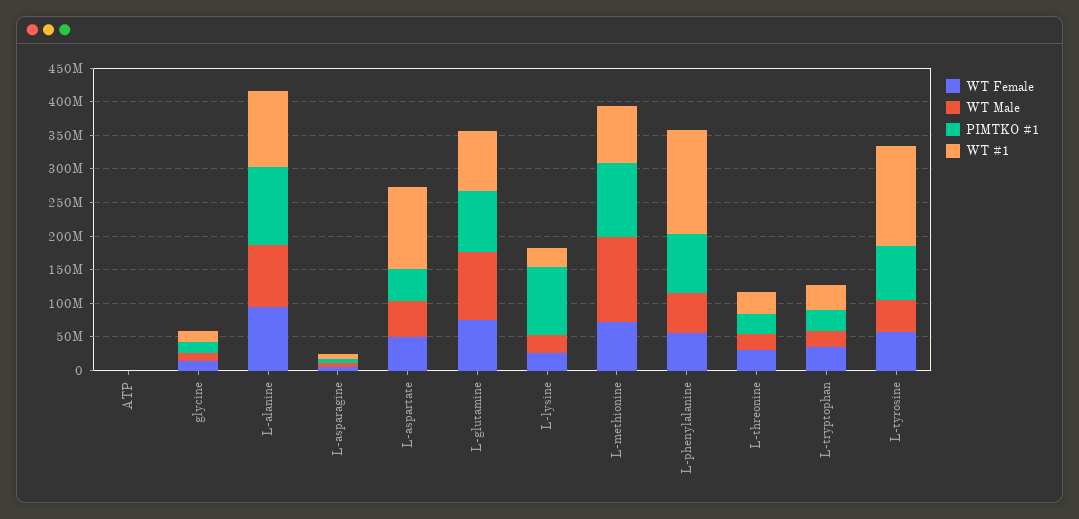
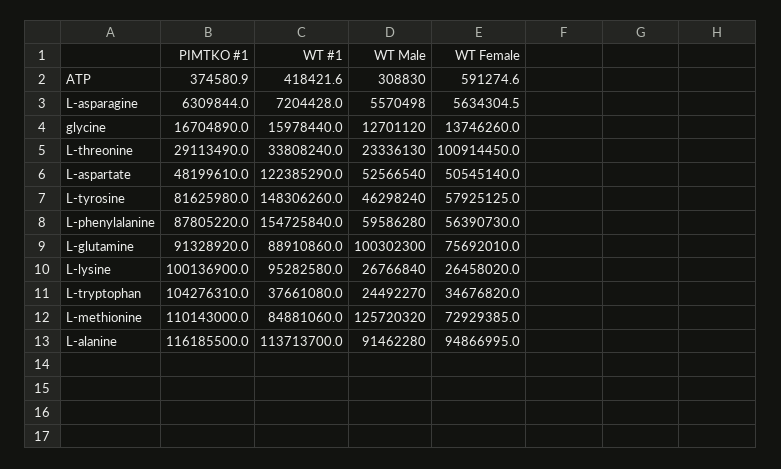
WT #1, L-lysine: 25000000 -> 95282580
WT Female, L-threonine: 25000000 -> 100914450
PIMTKO #1, L-tryptophan: 25000000 -> 104276310

